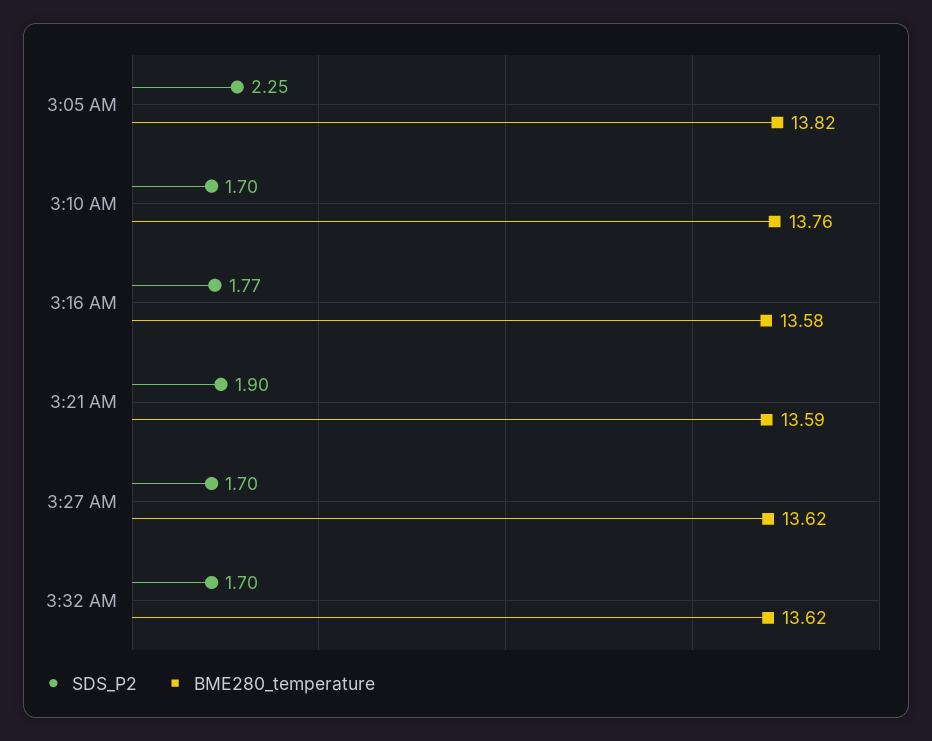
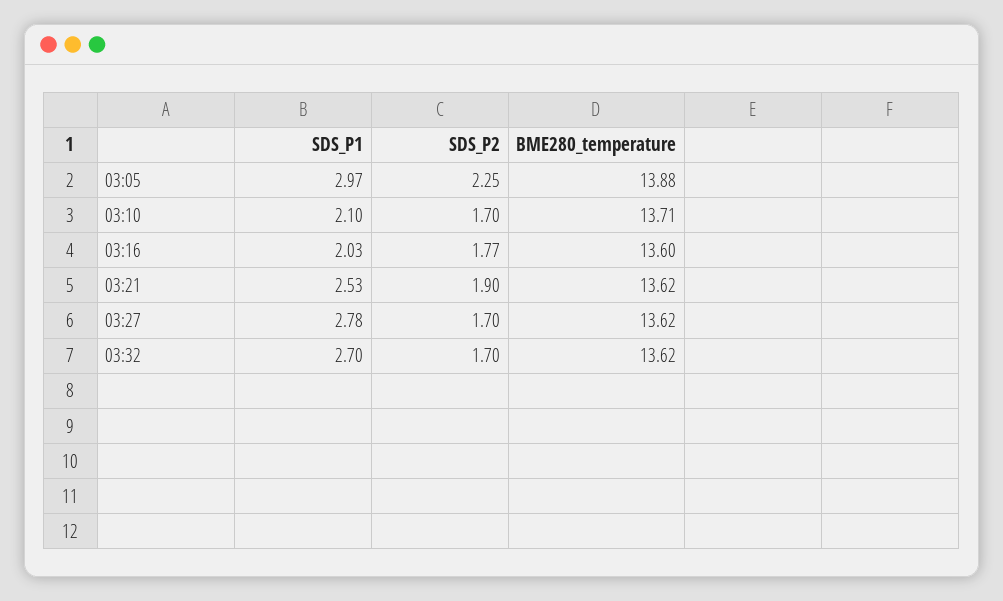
BME280_temperature, 3:05 AM: 13.82 -> 13.88
BME280_temperature, 3:10 AM: 13.76 -> 13.71
BME280_temperature, 3:16 AM: 13.58 -> 13.6
BME280_temperature, 3:21 AM: 13.59 -> 13.62
SDS_P1, 3:05 AM: none -> 2.97
SDS_P1, 3:10 AM: none -> 2.1
SDS_P1, 3:16 AM: none -> 2.03
SDS_P1, 3:21 AM: none -> 2.53
SDS_P1, 3:27 AM: none -> 2.78
SDS_P1, 3:32 AM: none -> 2.7

